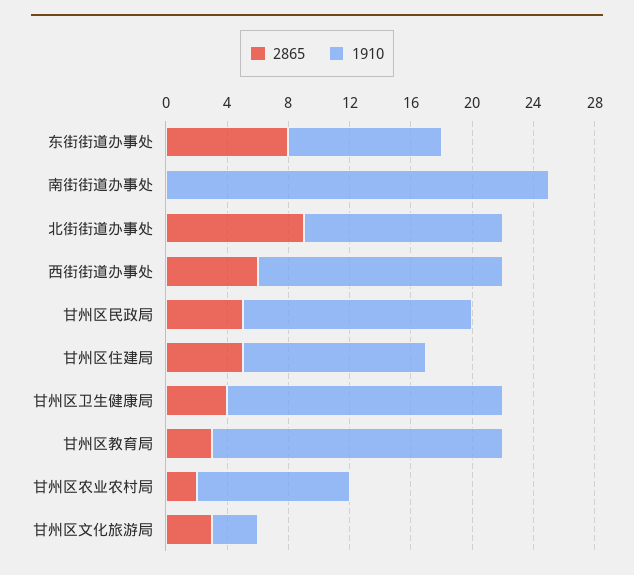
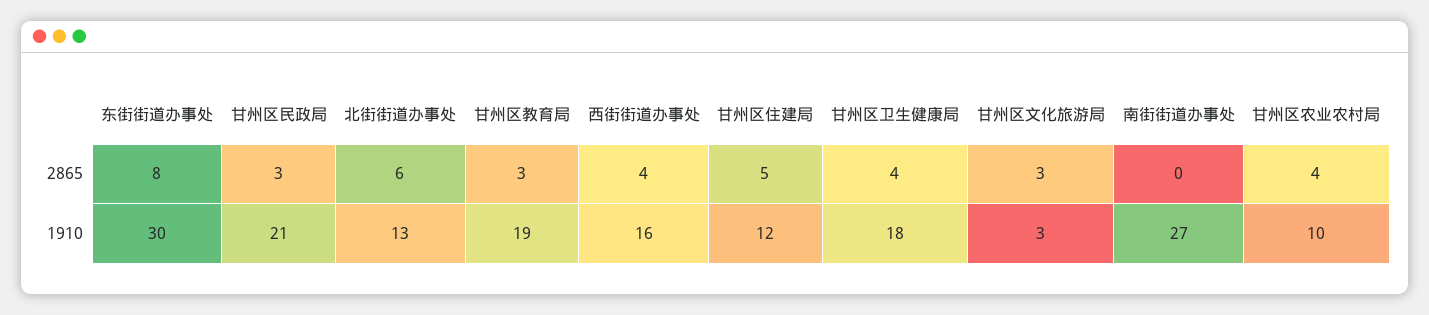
1910, 东街街道办事处: 10 -> 30
1910, 南街街道办事处: 25 -> 27
2865, 北街街道办事处: 9 -> 6
2865, 西街街道办事处: 6 -> 4
2865, 甘州区民政局: 5 -> 3
1910, 甘州区民政局: 15 -> 21
2865, 甘州区农业农村局: 2 -> 4

